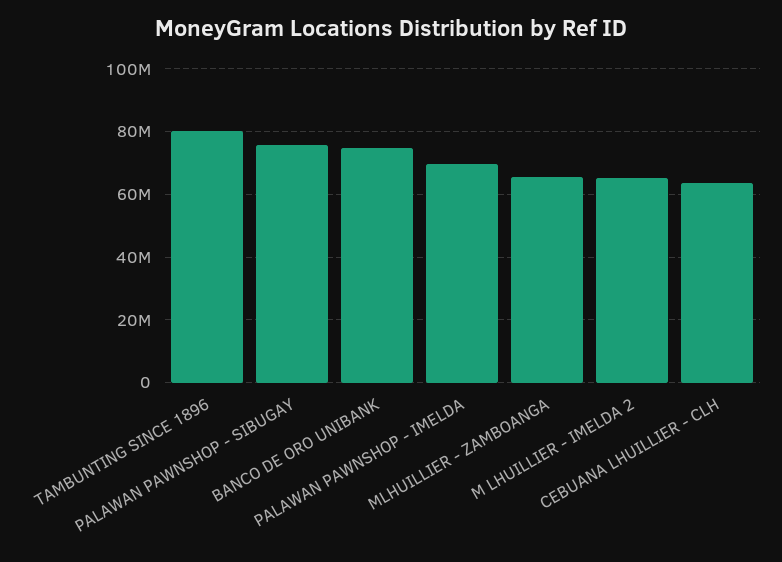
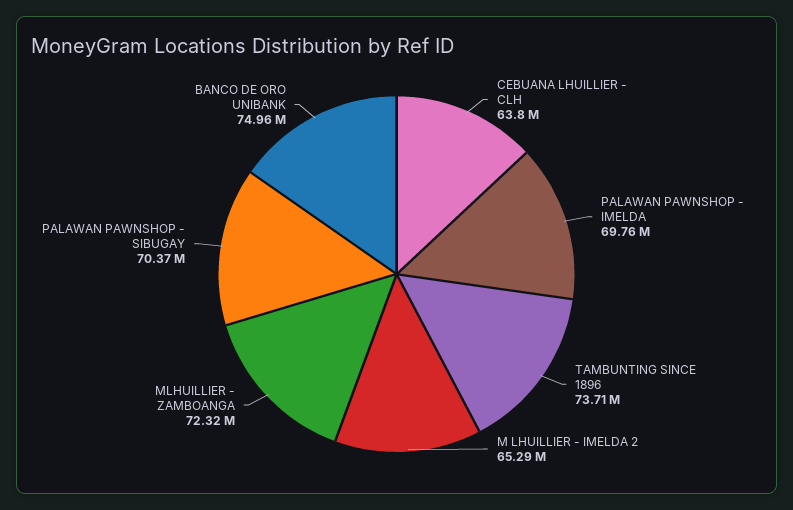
TAMBUNTING SINCE 1896: 80000000 -> 73710000
PALAWAN PAWNSHOP - SIBUGAY: 76000000 -> 70370000
MLHUILLIER - ZAMBOANGA: 66000000 -> 72320000

